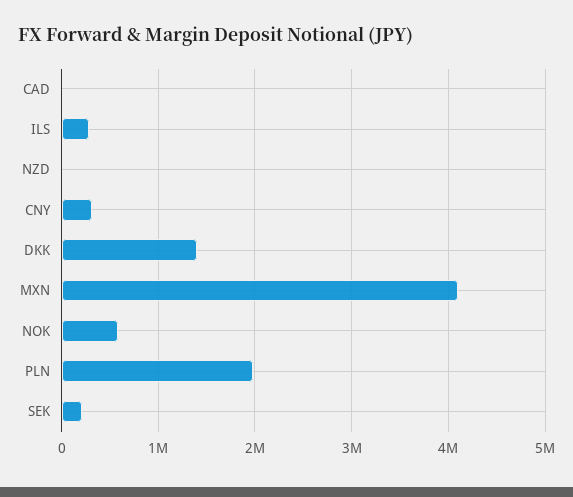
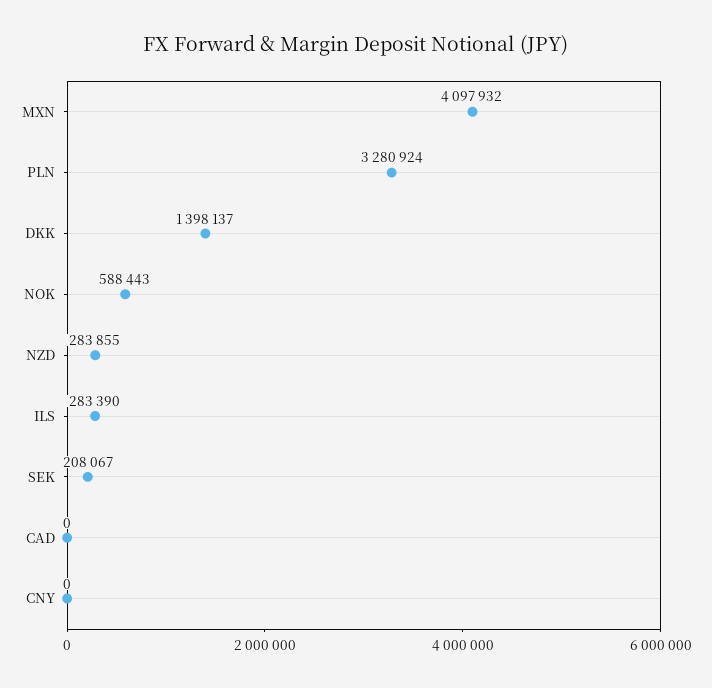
NZD: 0 -> 283855
CNY: 300000 -> 0
PLN: 2000000 -> 3280924

